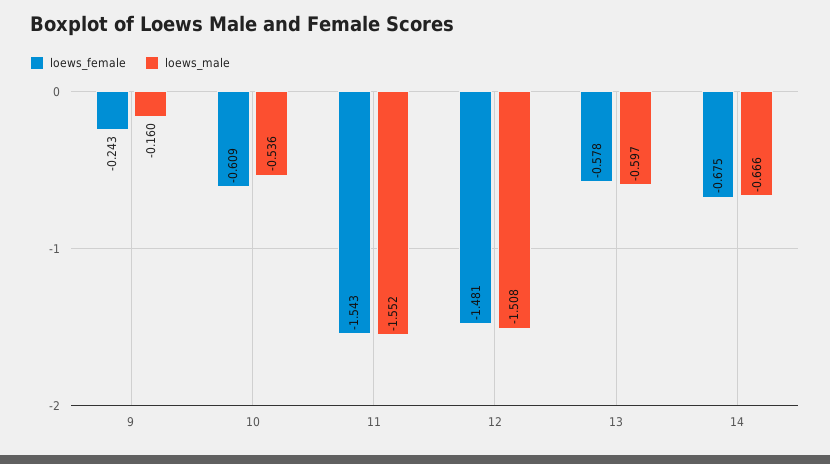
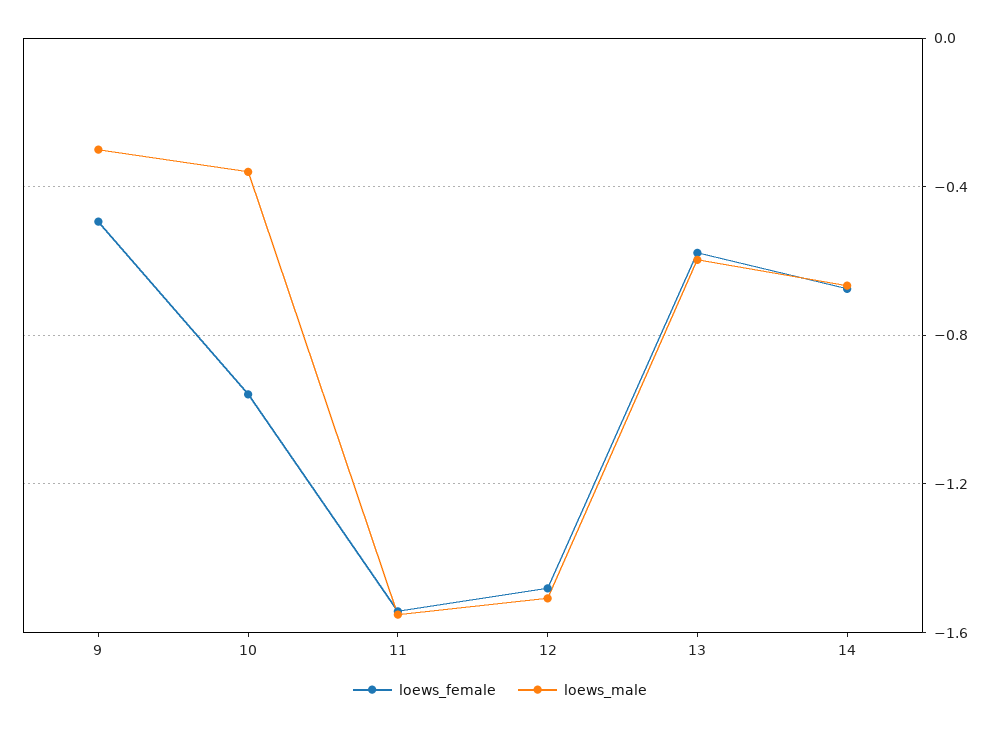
loews_female, 9: -0.243 -> -0.5
loews_male, 9: -0.16 -> -0.3
loews_female, 10: -0.609 -> -0.95
loews_male, 10: -0.536 -> -0.35

